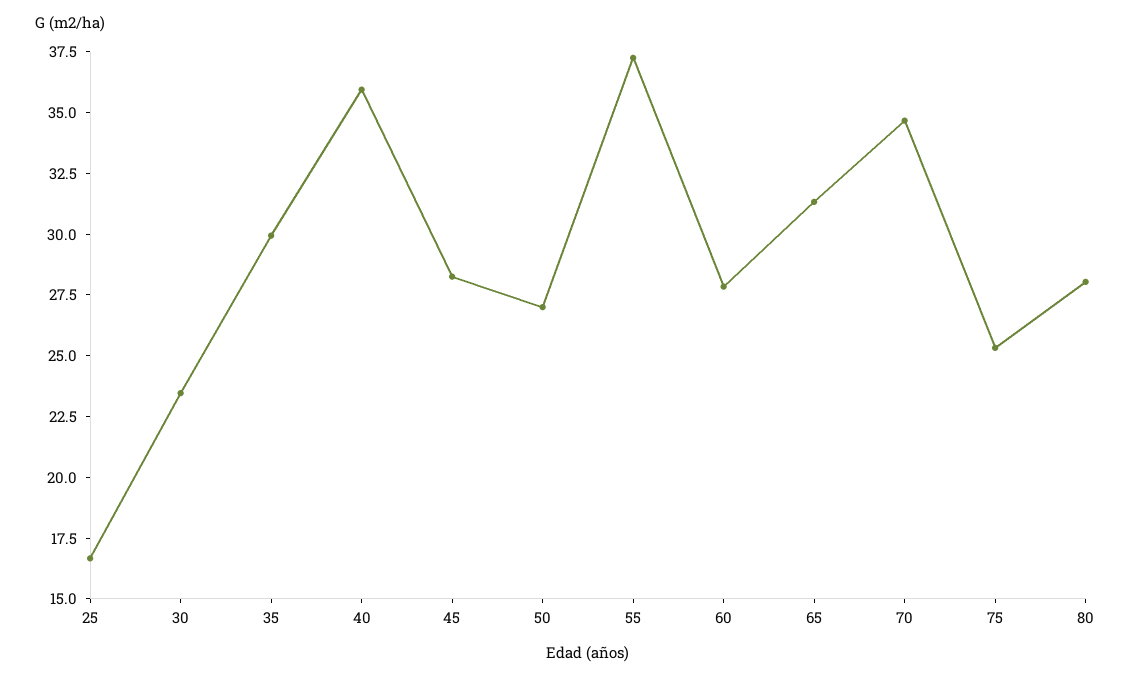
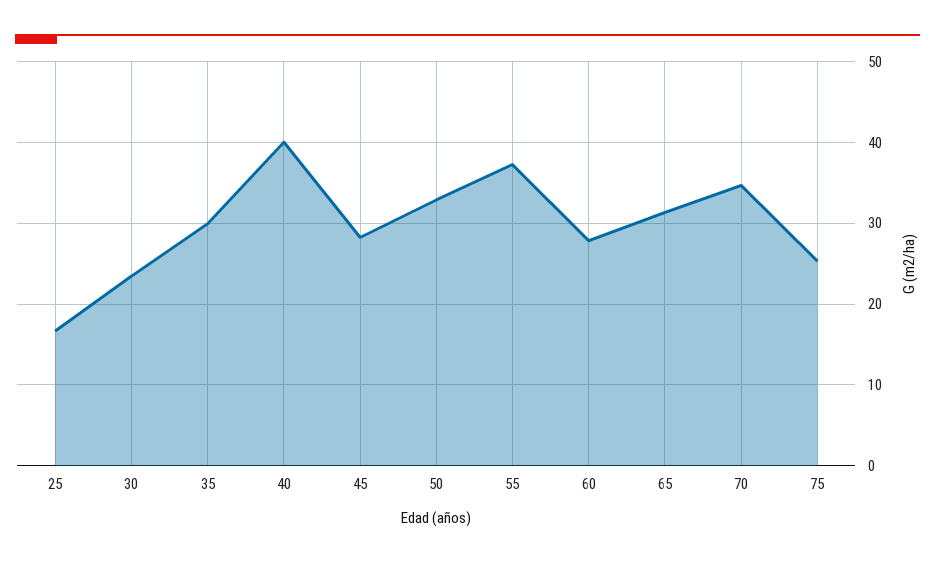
40: 36 -> 40
50: 27 -> 33
80: 28 -> none

